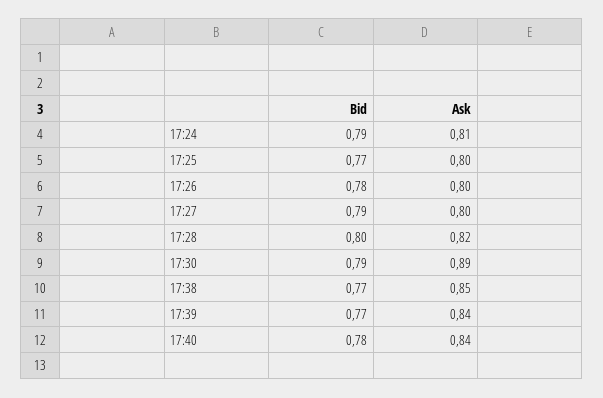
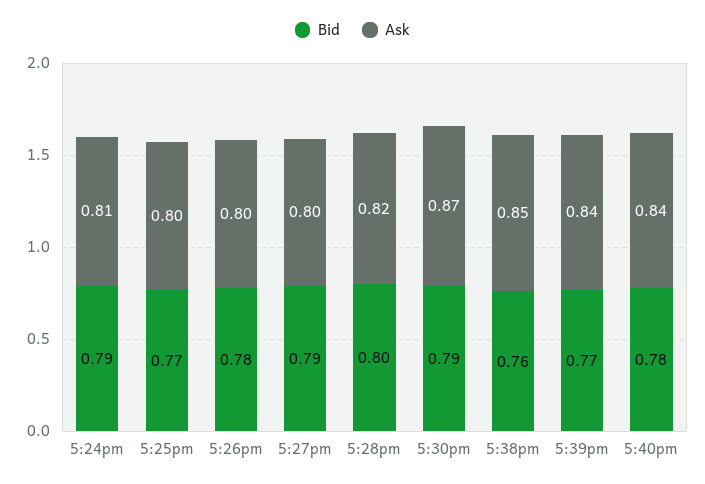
Ask, 17:30: 0.89 -> 0.87
Bid, 17:38: 0.77 -> 0.76

